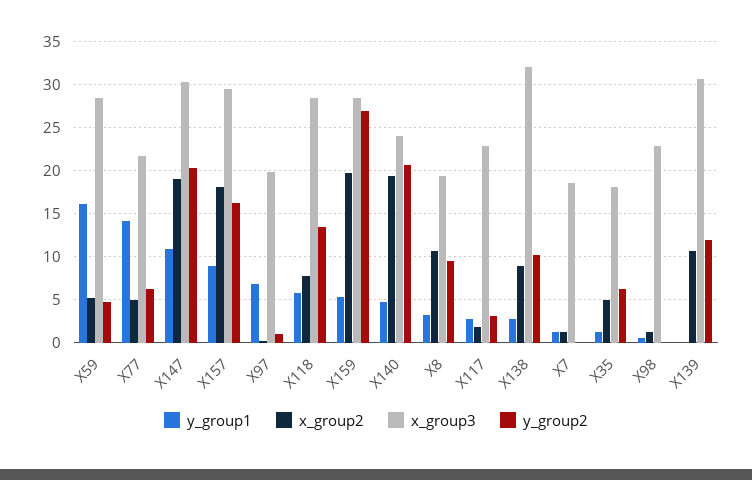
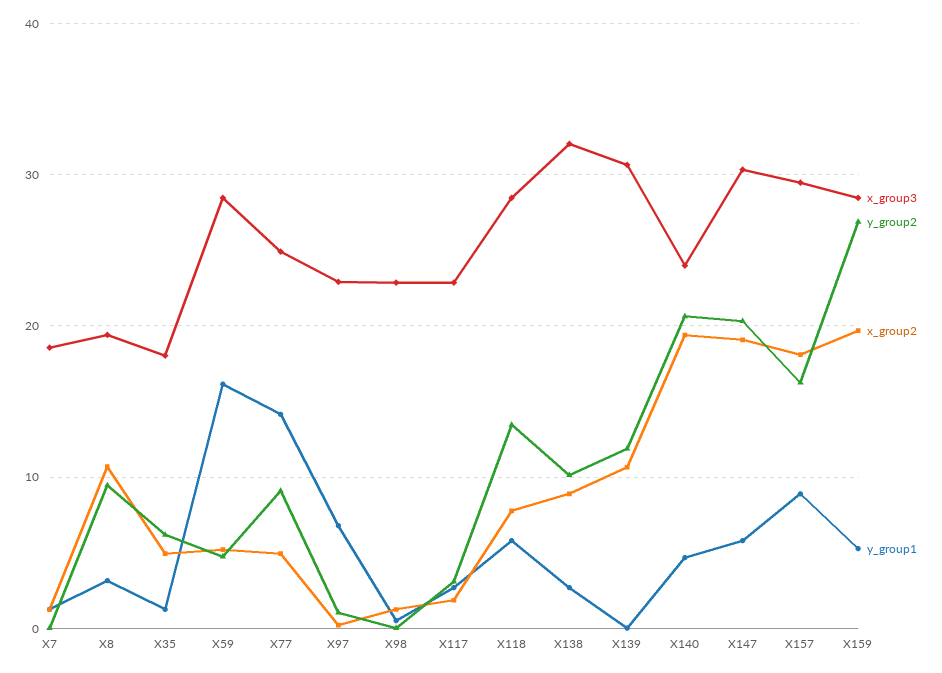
x_group3, X77: 22 -> 25
y_group2, X77: 6 -> 9
y_group1, X147: 11 -> 6
x_group3, X97: 20 -> 23

